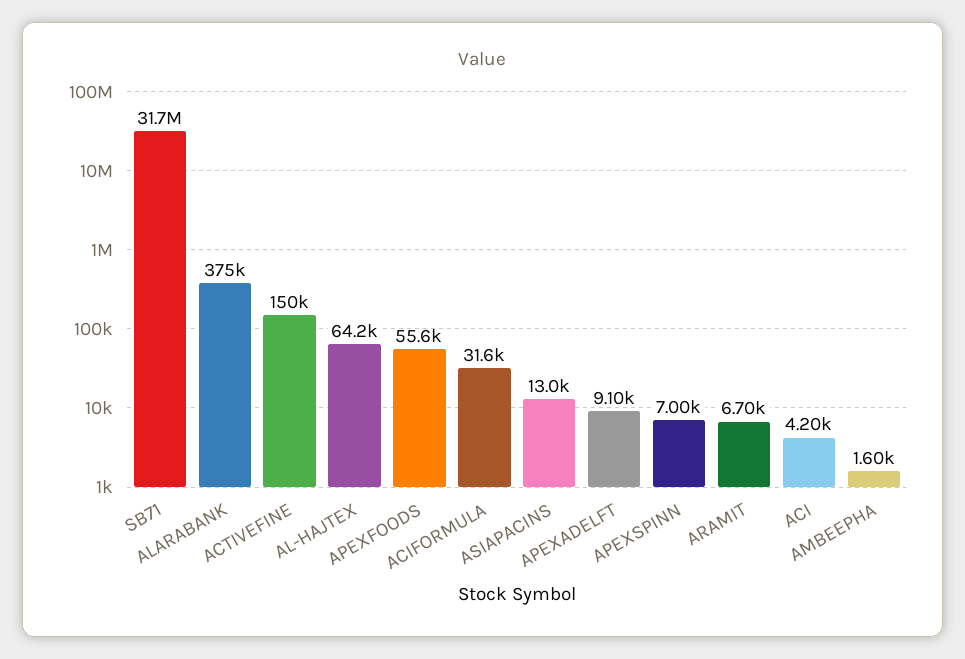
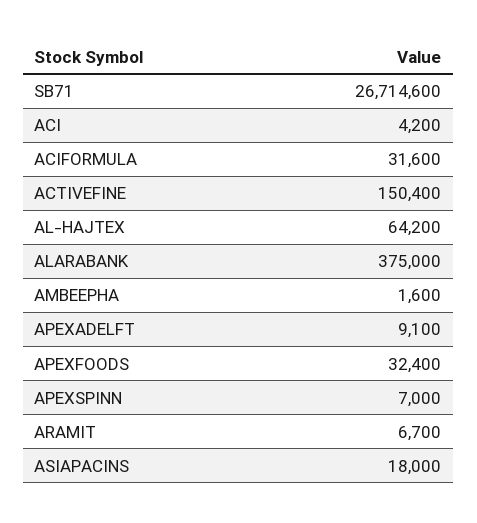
SB71: 31700000 -> 26714600
APEXFOODS: 55600 -> 32400
ASIAPACINS: 13000 -> 18000

